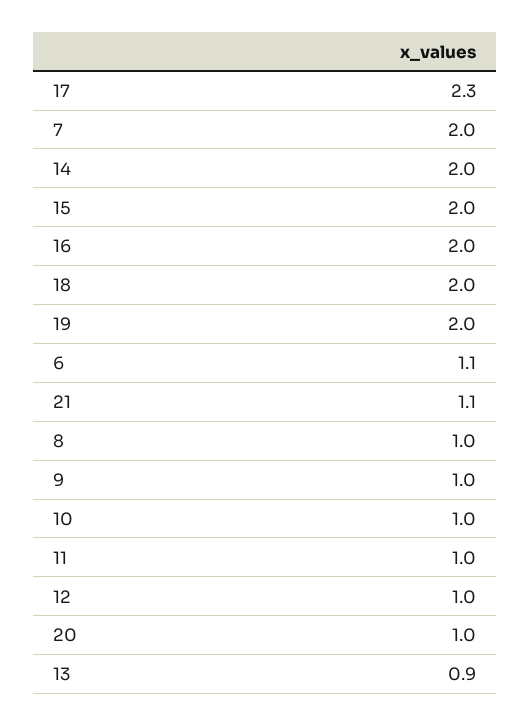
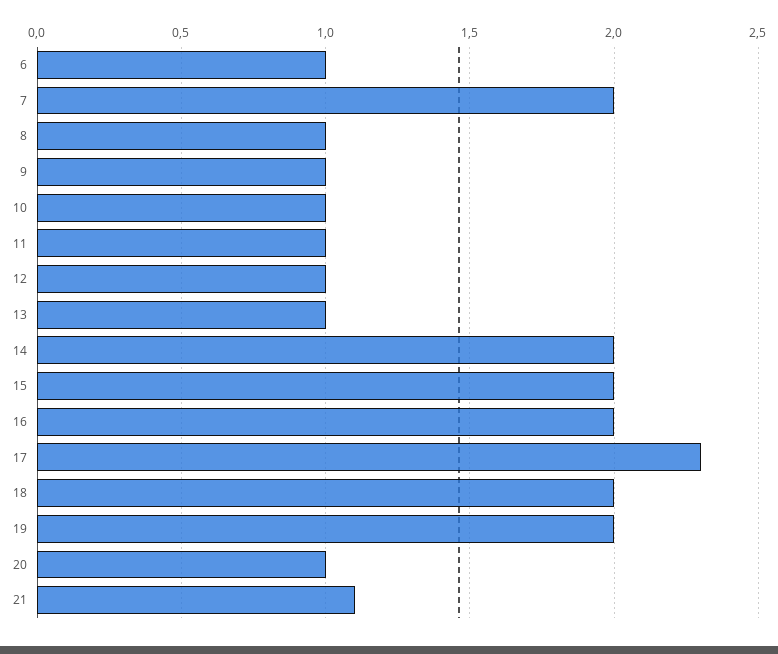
6: 1.1 -> 1
13: 0.9 -> 1

